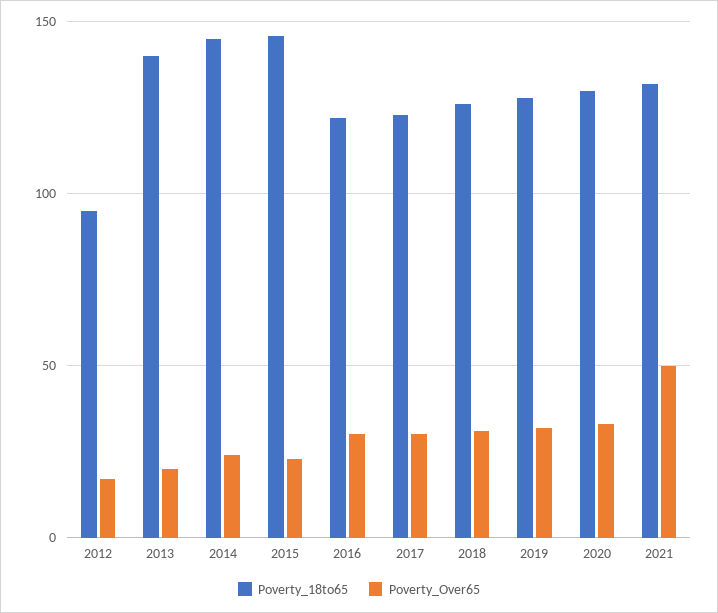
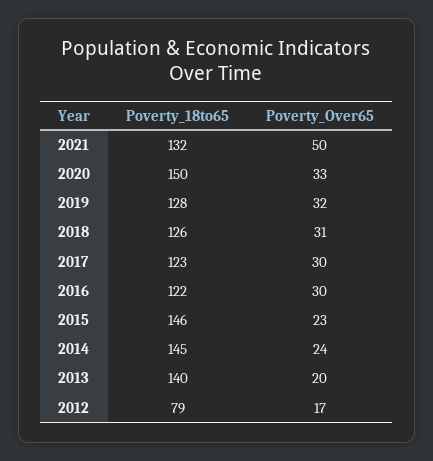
Poverty_18to65, 2012: 95 -> 79
Poverty_18to65, 2020: 130 -> 150

